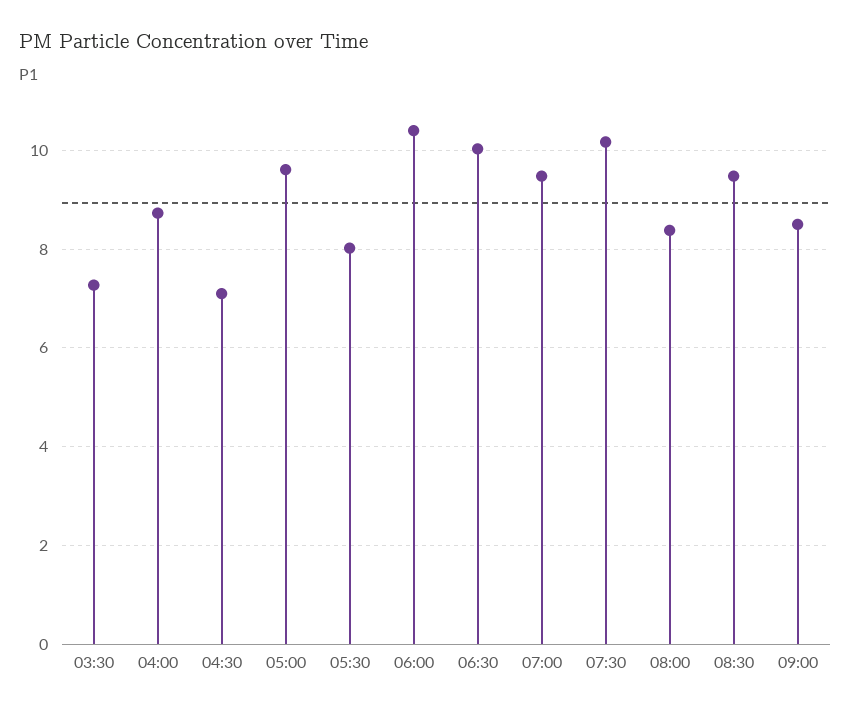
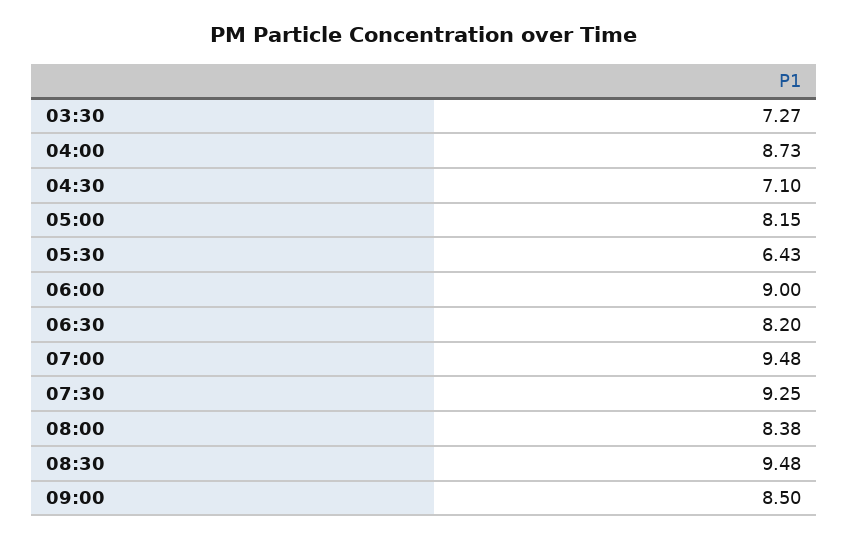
05:00: 9.6 -> 8.15
05:30: 8 -> 6.43
06:00: 10.4 -> 9
06:30: 10 -> 8.2
07:30: 10.2 -> 9.25

